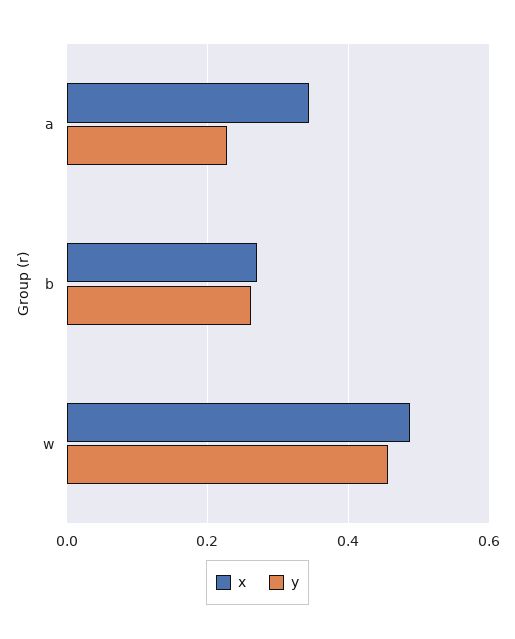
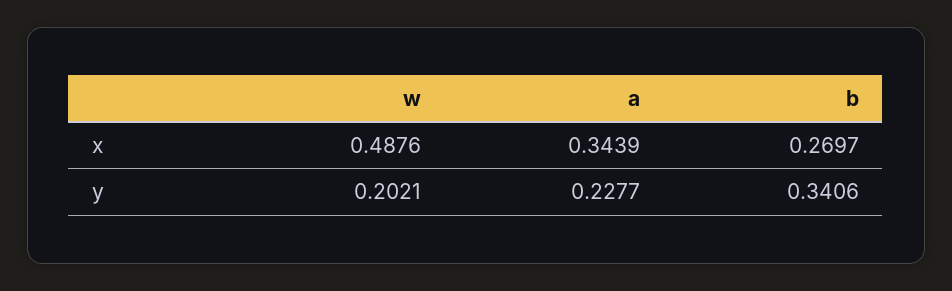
y, b: 0.26 -> 0.3406
y, w: 0.46 -> 0.2021

